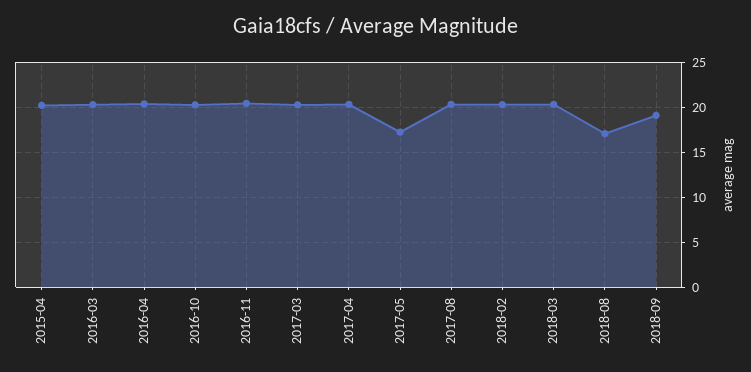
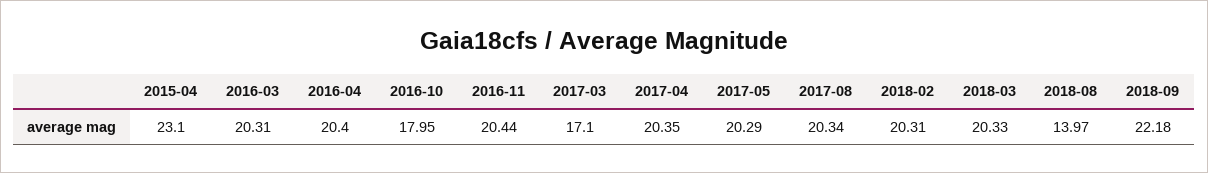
2015-04: 20 -> 23.1
2016-10: 20 -> 17.95
2017-03: 20 -> 17.1
2017-05: 17 -> 20.29
2018-08: 17 -> 13.97
2018-09: 19 -> 22.18

